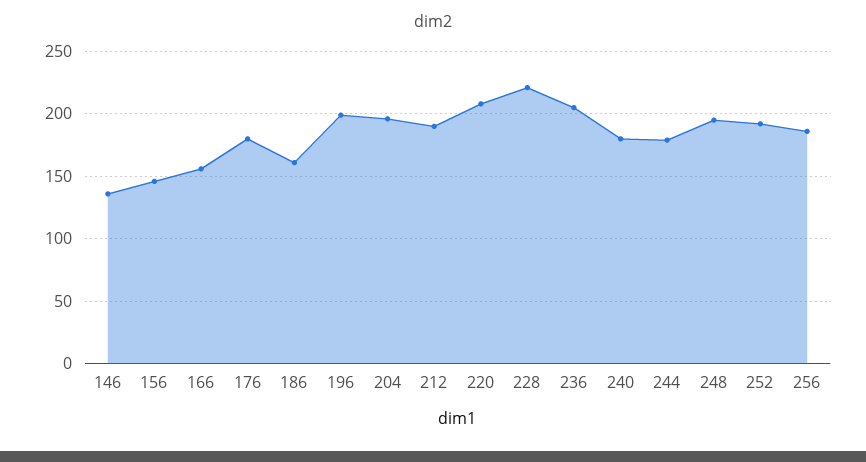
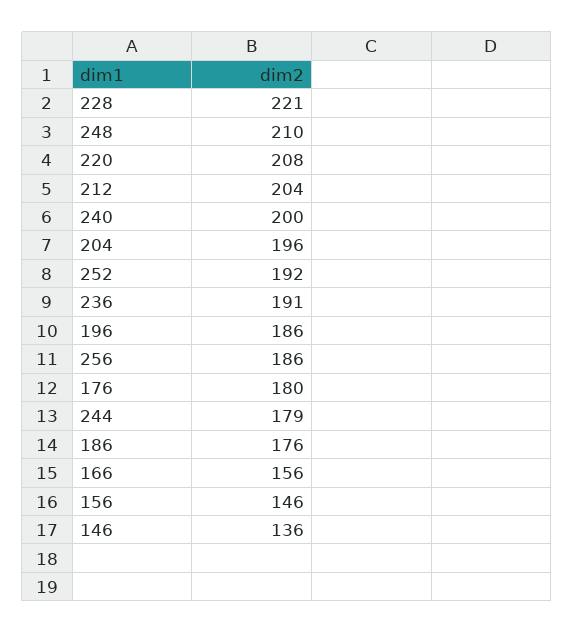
186: 160 -> 176
196: 200 -> 186
212: 190 -> 204
236: 205 -> 191
240: 180 -> 200
248: 195 -> 210

